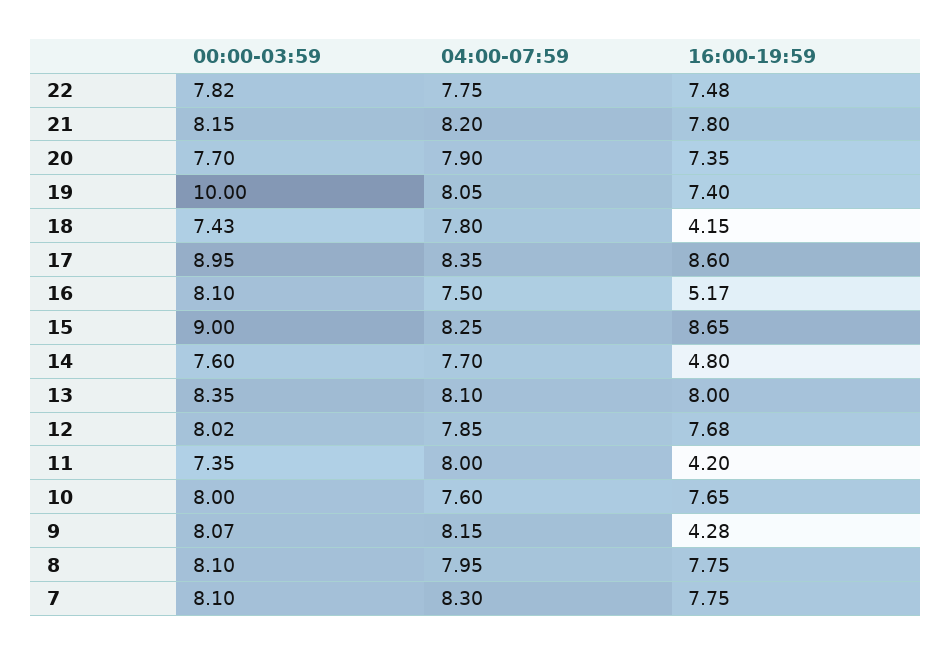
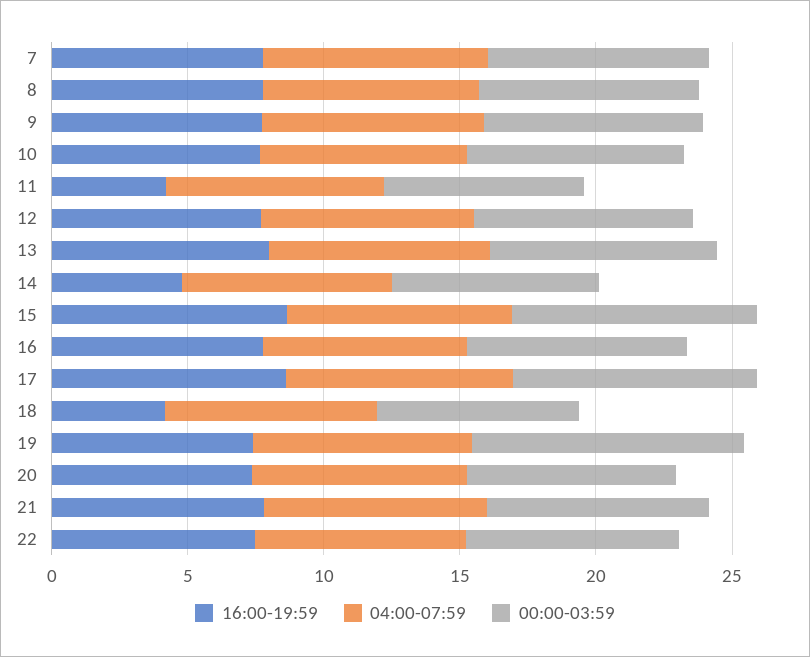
16:00-19:59, 16: 5.17 -> 8
16:00-19:59, 9: 4.28 -> 8

